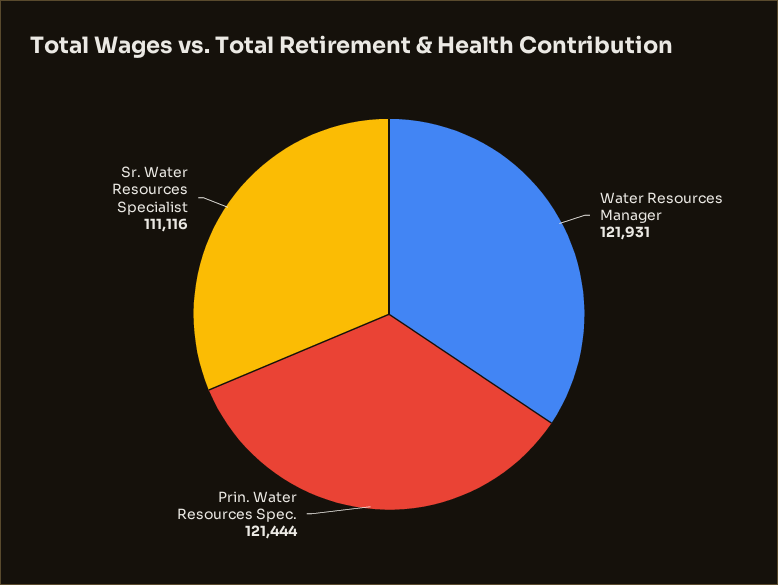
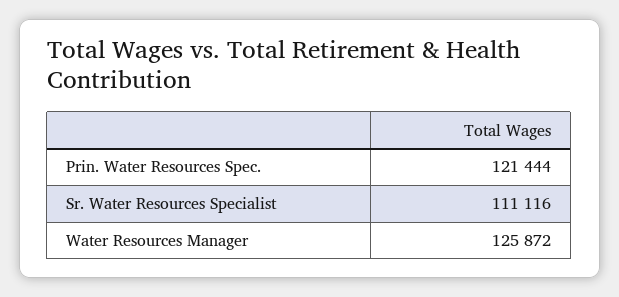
Water Resources Manager: 121931 -> 125872

